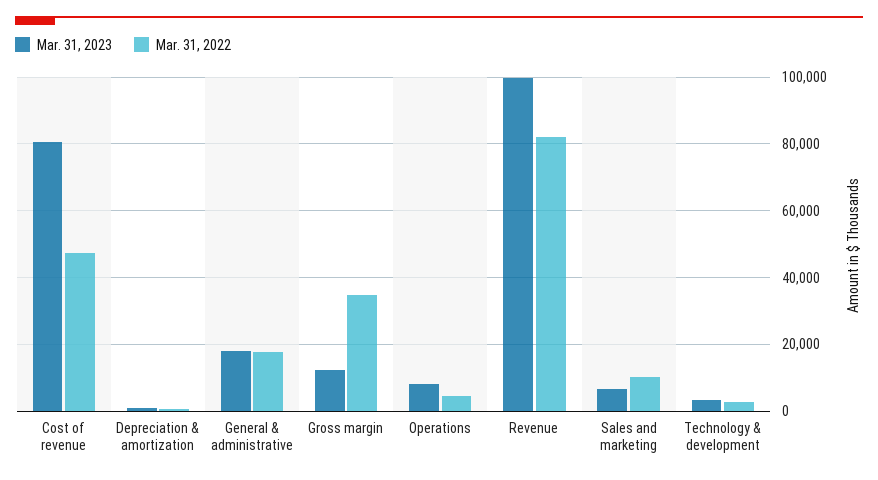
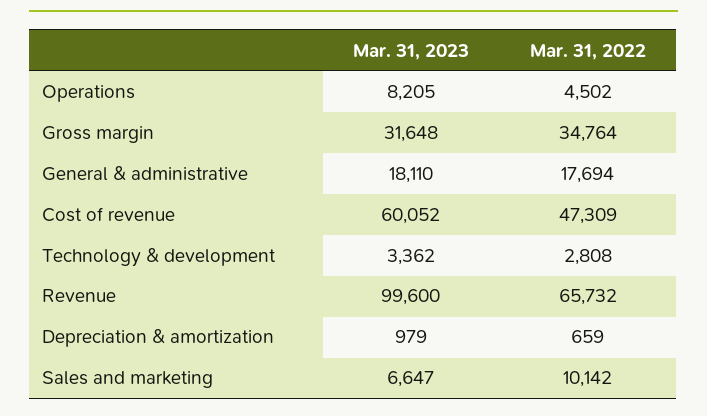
Mar. 31, 2023, Cost of revenue: 80000 -> 60052
Mar. 31, 2023, Gross margin: 12000 -> 31648
Mar. 31, 2022, Revenue: 82000 -> 65732

